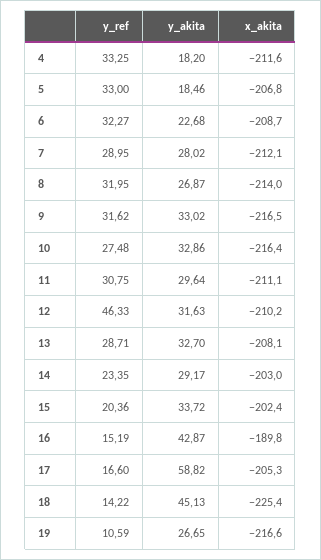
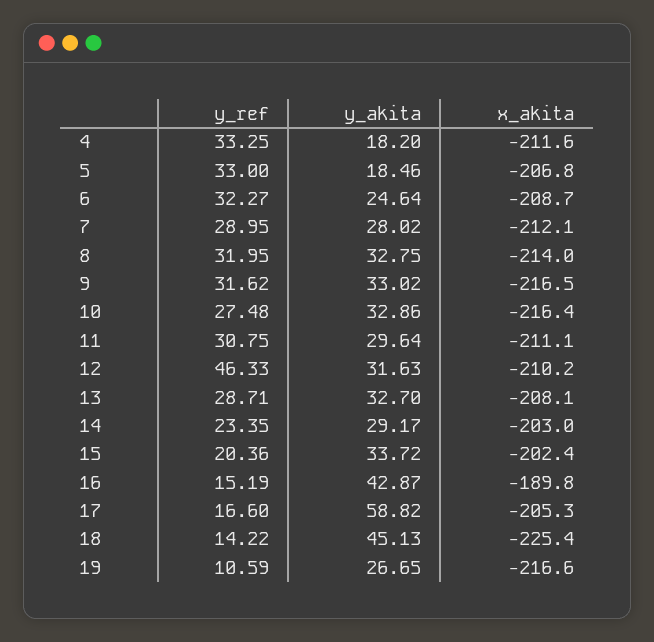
y_akita, 6: 22.68 -> 24.64
y_akita, 8: 26.87 -> 32.75

